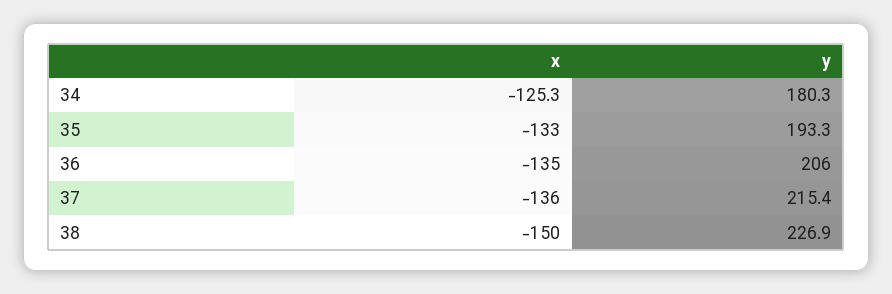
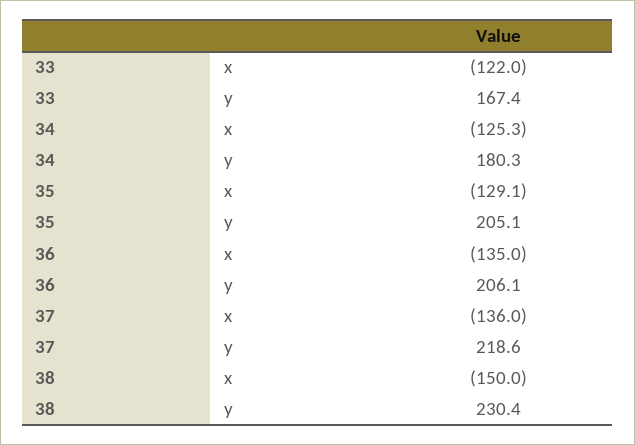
x, 35: -133 -> -129.1
y, 35: 193.3 -> 205.1
y, 36: 206 -> 206.1
y, 37: 215.4 -> 218.6
y, 38: 226.9 -> 230.4
x, 33: none -> -122
y, 33: none -> 167.4

